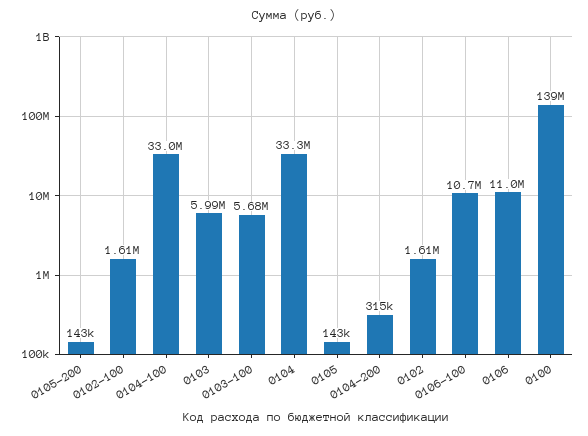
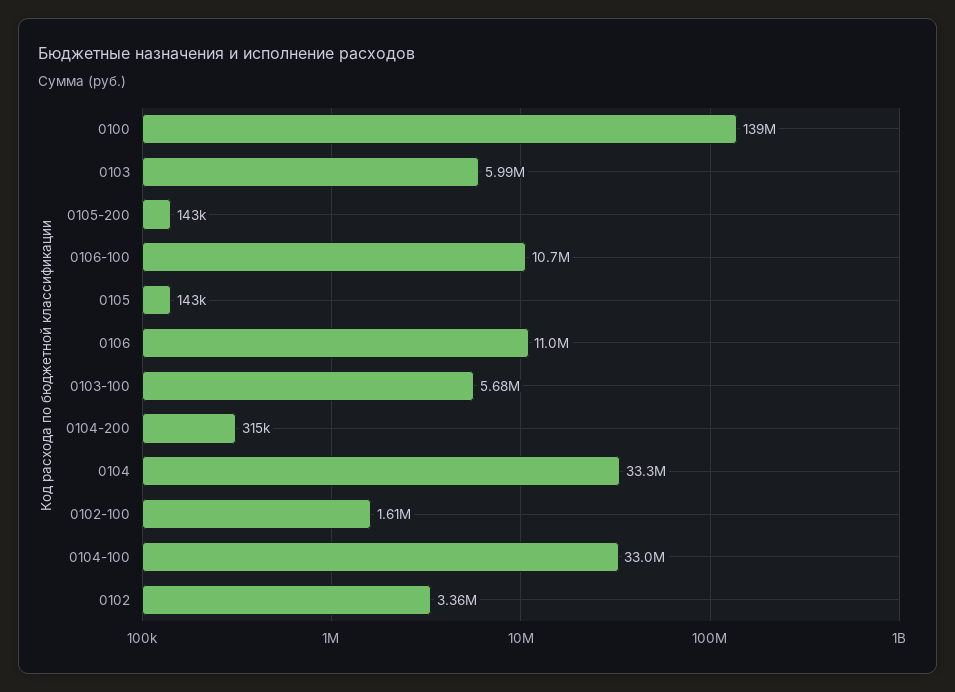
0102: 1610000 -> 3360000

